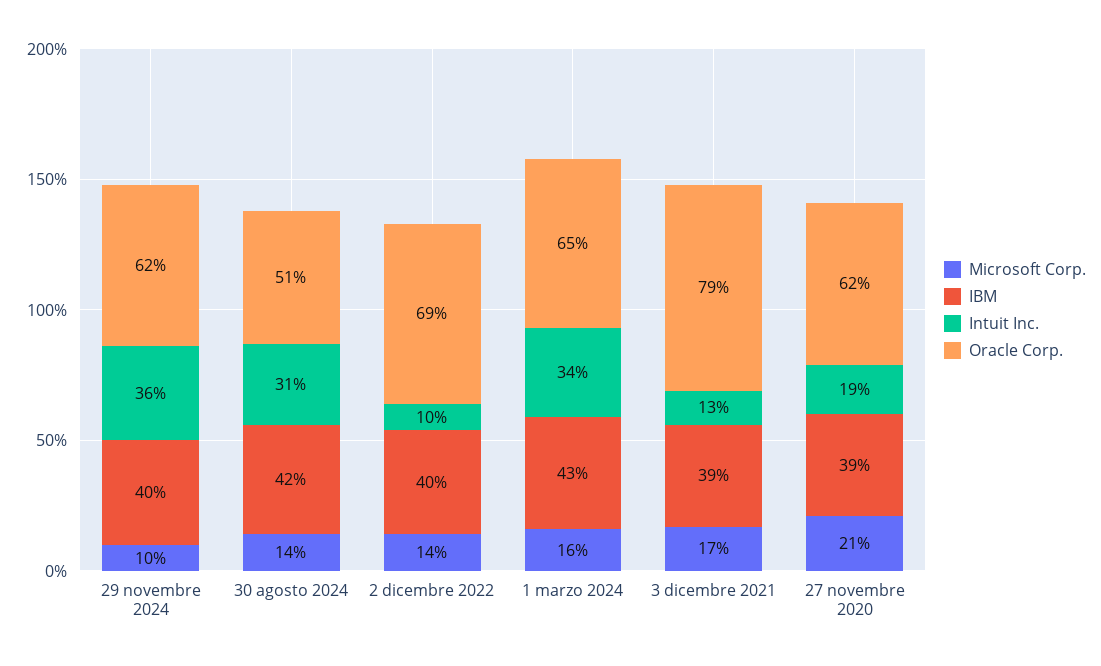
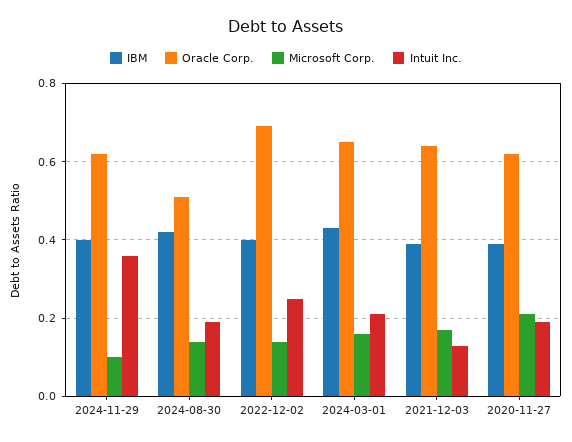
Intuit Inc., 30 agosto 2024: 0.31 -> 0.2
Intuit Inc., 2 dicembre 2022: 0.1 -> 0.25
Intuit Inc., 1 marzo 2024: 0.34 -> 0.2
Oracle Corp., 3 dicembre 2021: 0.79 -> 0.65

